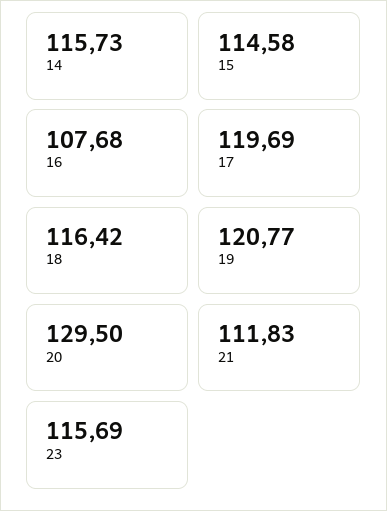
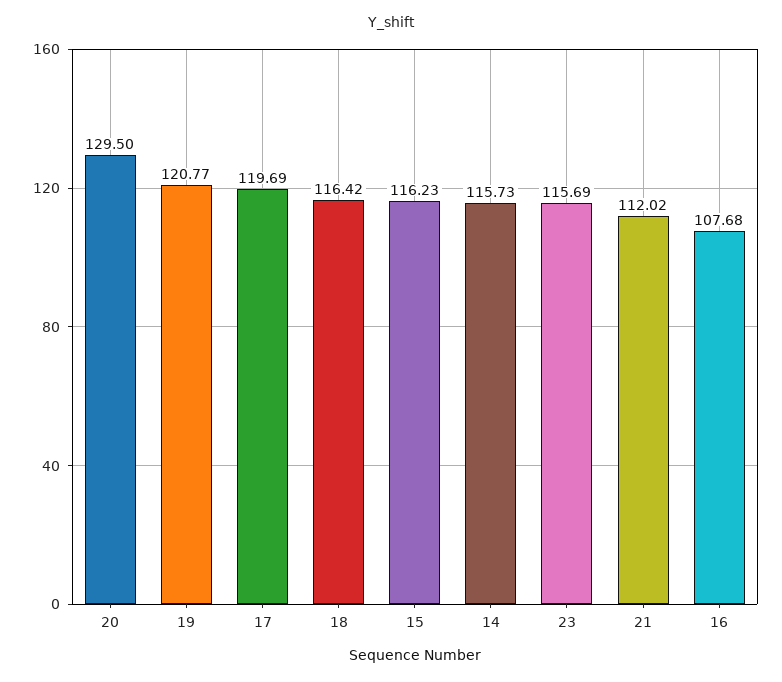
15: 114.58 -> 116.23
21: 111.83 -> 112.02

